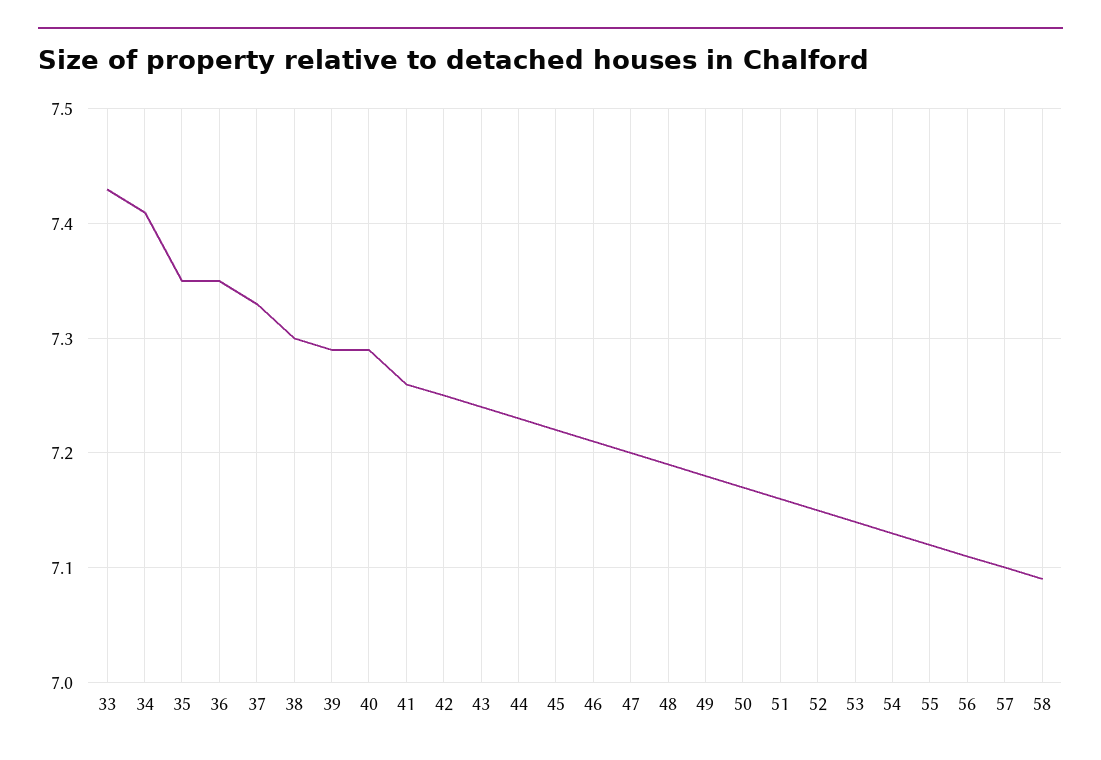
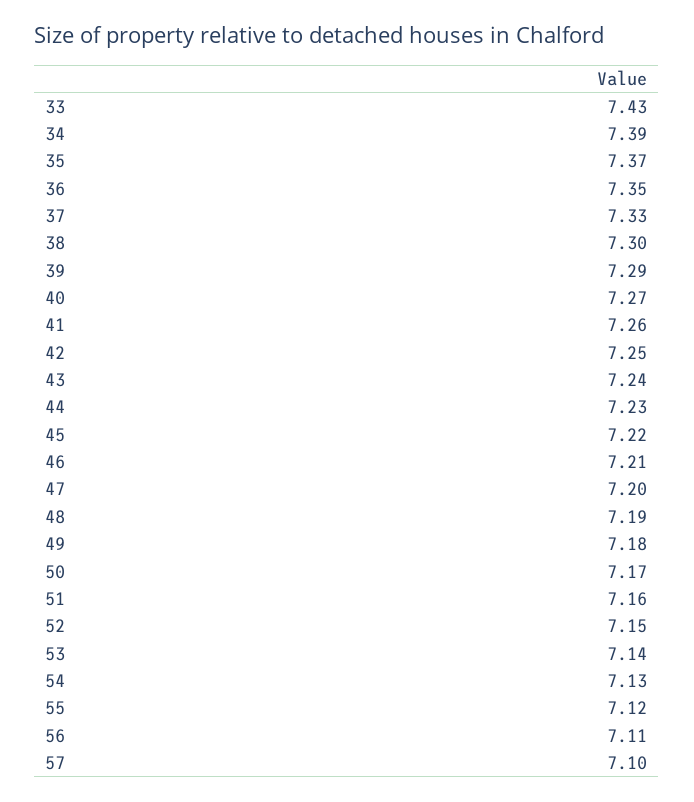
34: 7.41 -> 7.39
35: 7.35 -> 7.37
40: 7.29 -> 7.27
58: 7.09 -> none

